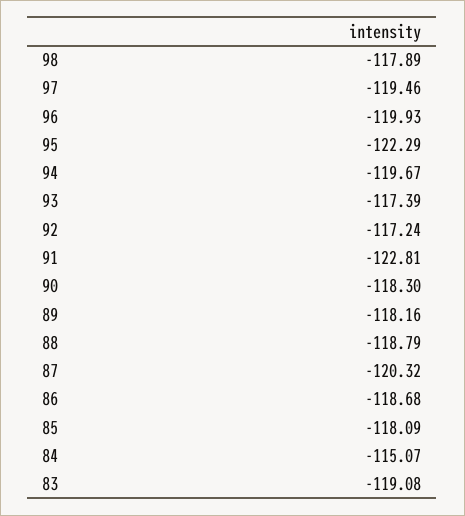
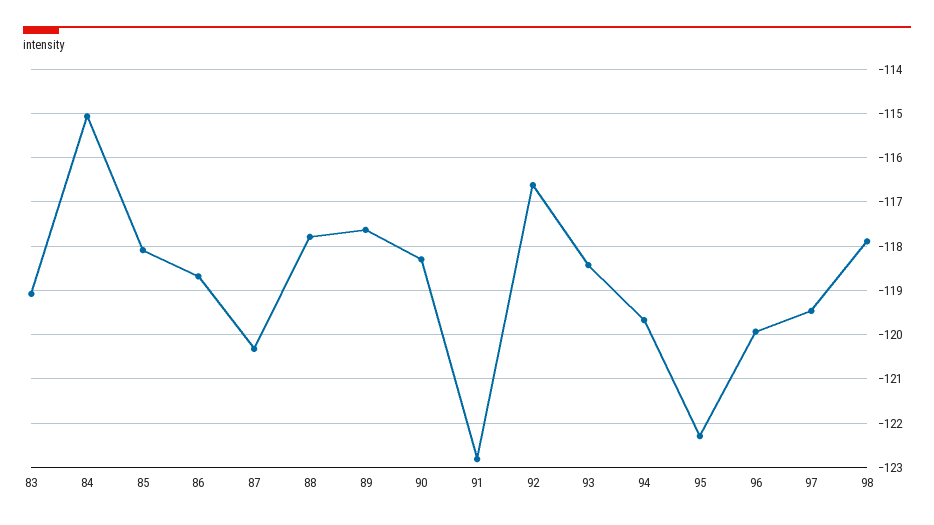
93: -117.39 -> -118.4
92: -117.24 -> -116.6
89: -118.16 -> -117.6
88: -118.79 -> -117.8

